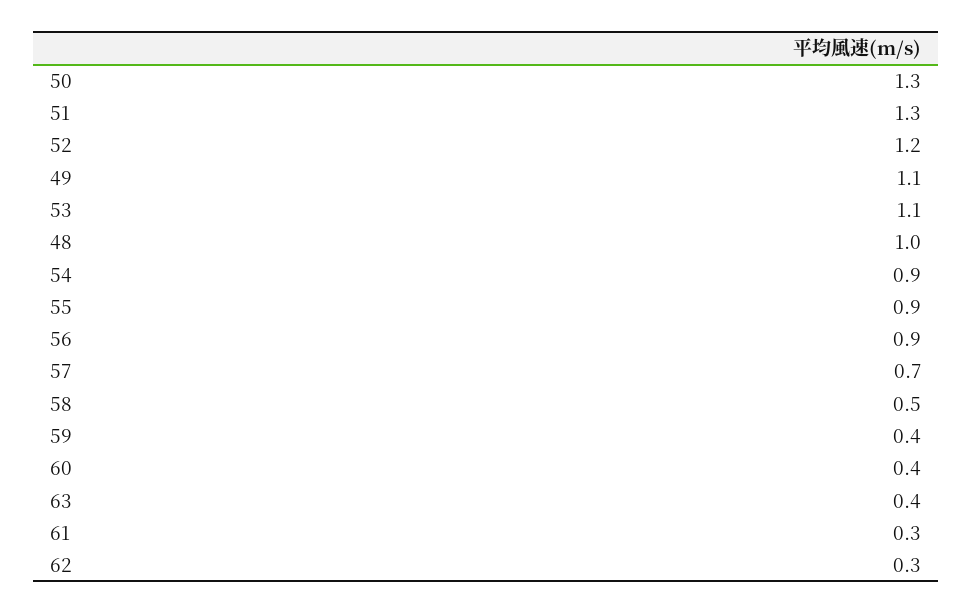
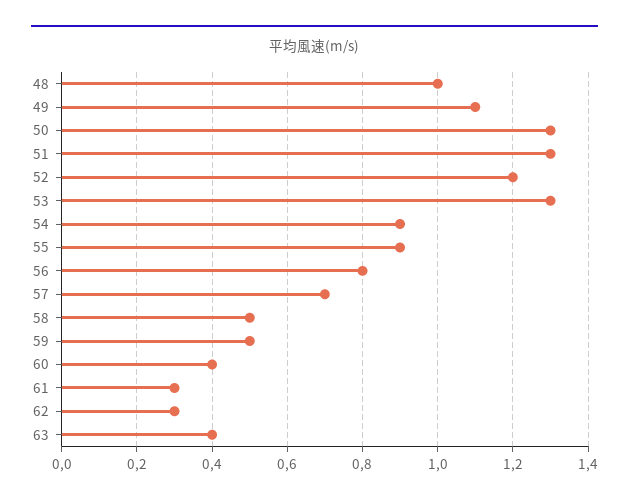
53: 1.1 -> 1.3
56: 0.9 -> 0.8
59: 0.4 -> 0.5

